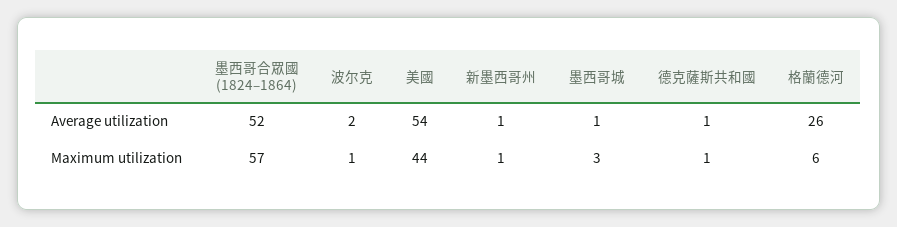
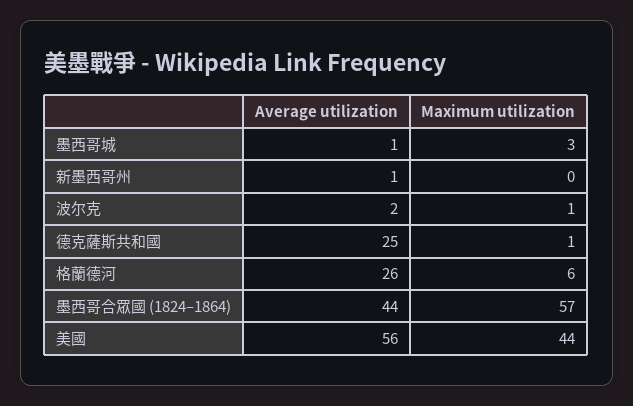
墨西哥合眾國 (1824–1864), Average utilization: 52 -> 44
美國, Average utilization: 54 -> 56
德克薩斯共和國, Average utilization: 1 -> 25
新墨西哥州, Maximum utilization: 1 -> 0

